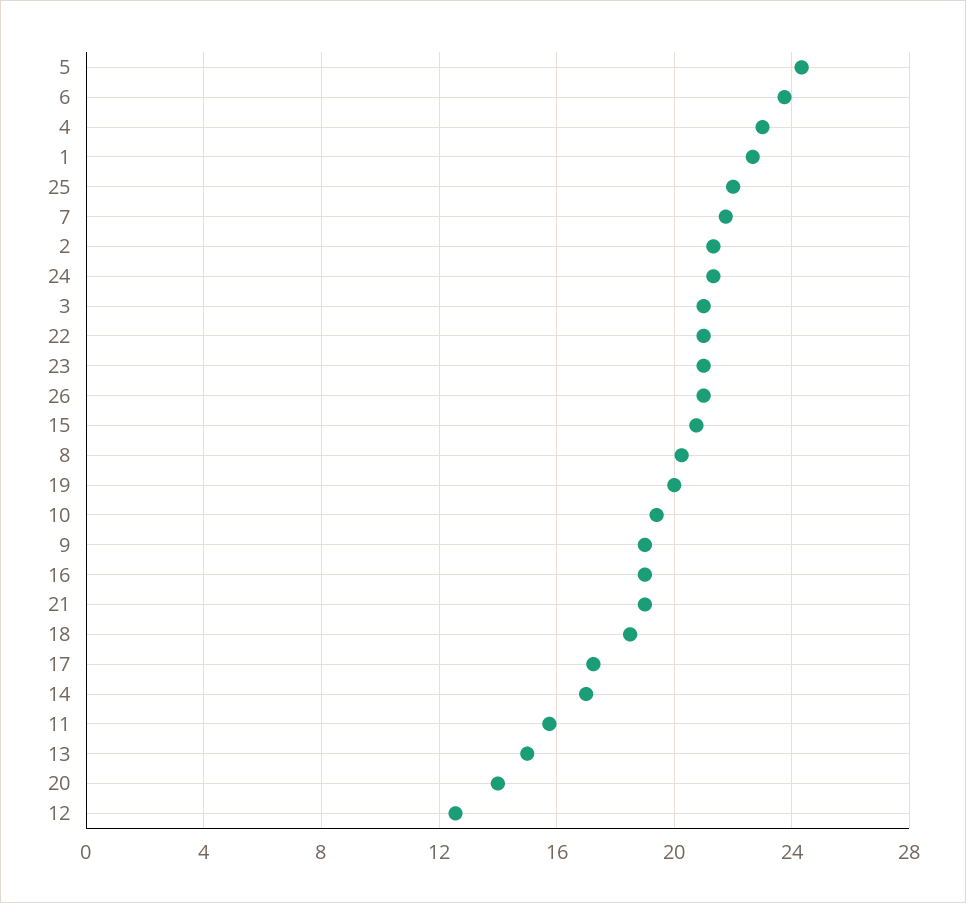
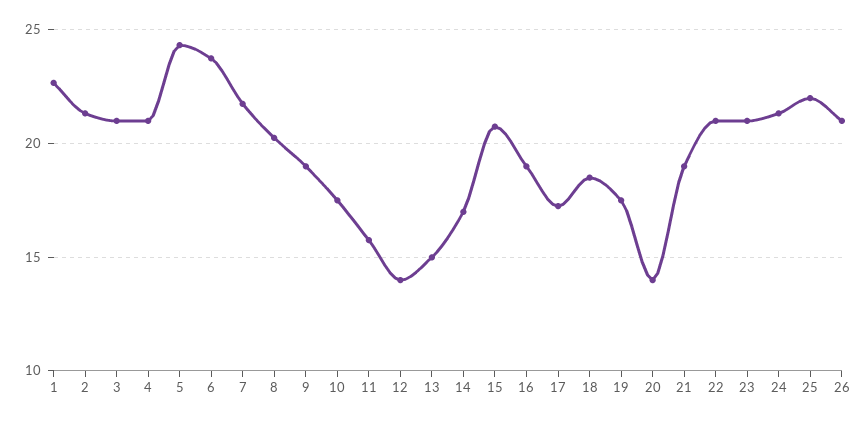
4: 23 -> 21
19: 20 -> 17.5
10: 19.5 -> 17.5
12: 12.5 -> 14

